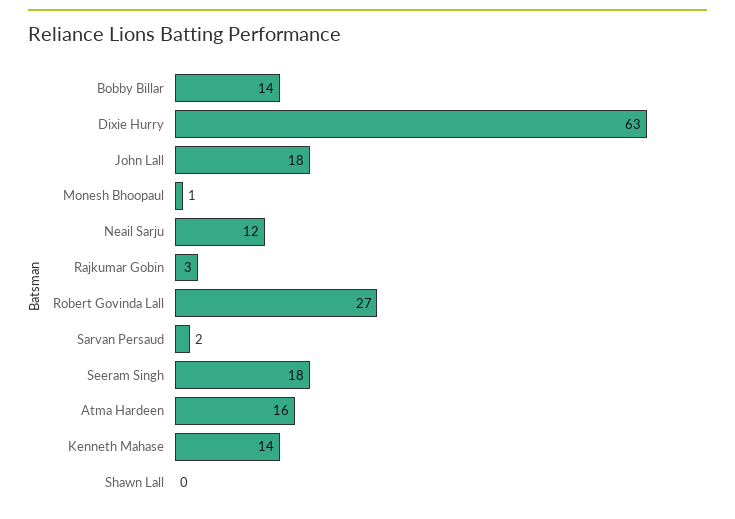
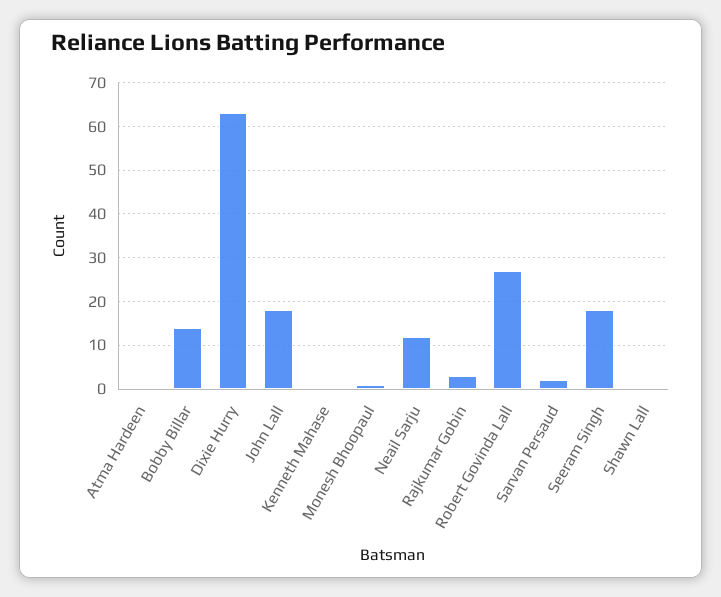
Atma Hardeen: 16 -> 0
Kenneth Mahase: 14 -> 0

